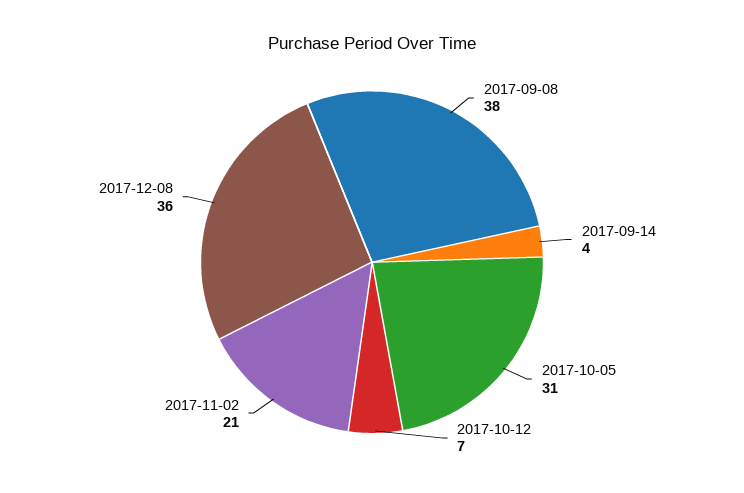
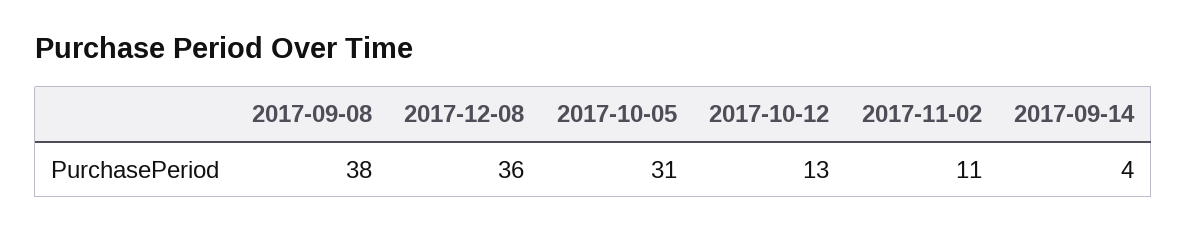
2017-10-12: 7 -> 13
2017-11-02: 21 -> 11

